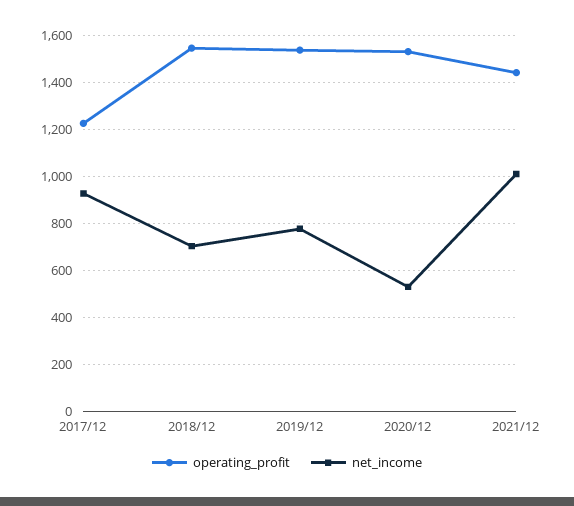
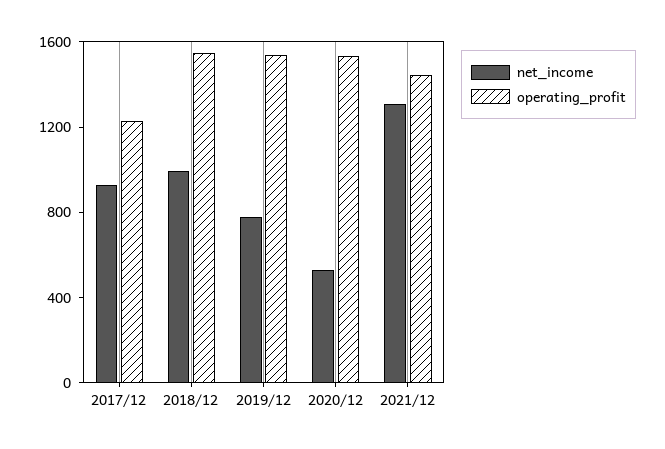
net_income, 2018/12: 700 -> 1000
net_income, 2021/12: 1000 -> 1300

